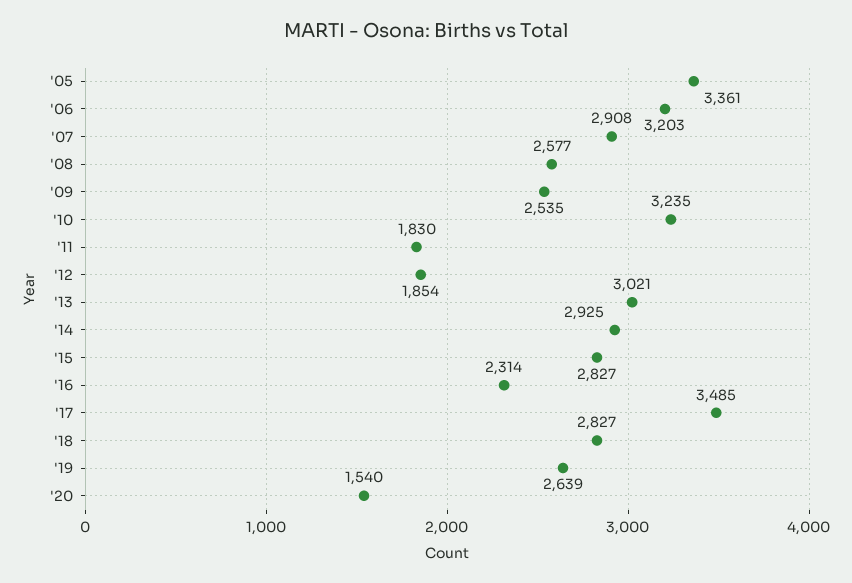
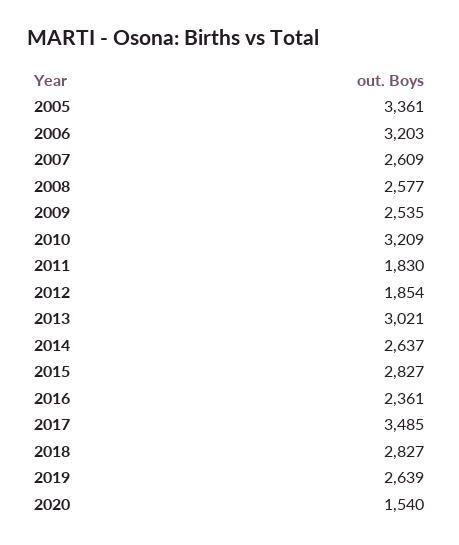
'07: 2908 -> 2609
'10: 3235 -> 3209
'14: 2925 -> 2637
'16: 2314 -> 2361

